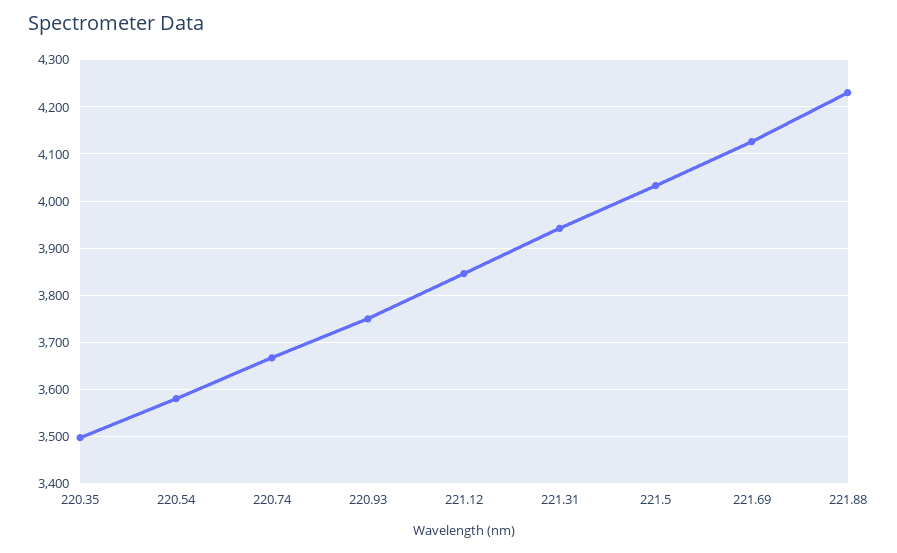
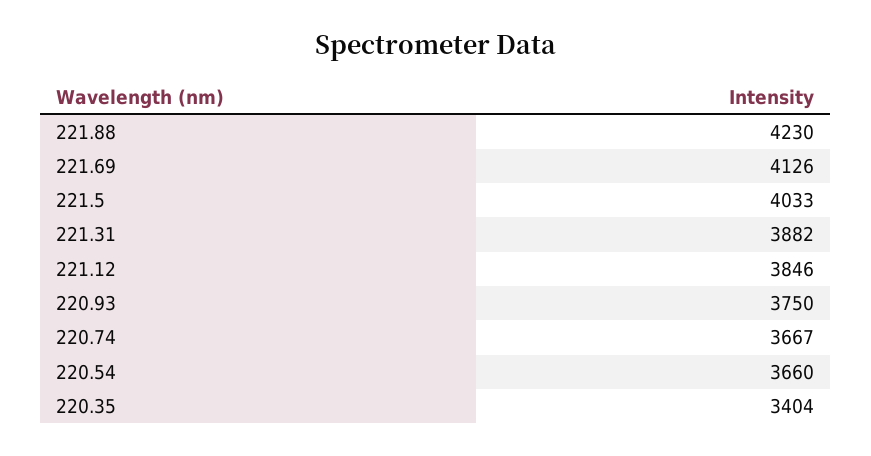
220.35: 3500 -> 3404
220.54: 3580 -> 3660
221.31: 3940 -> 3882

